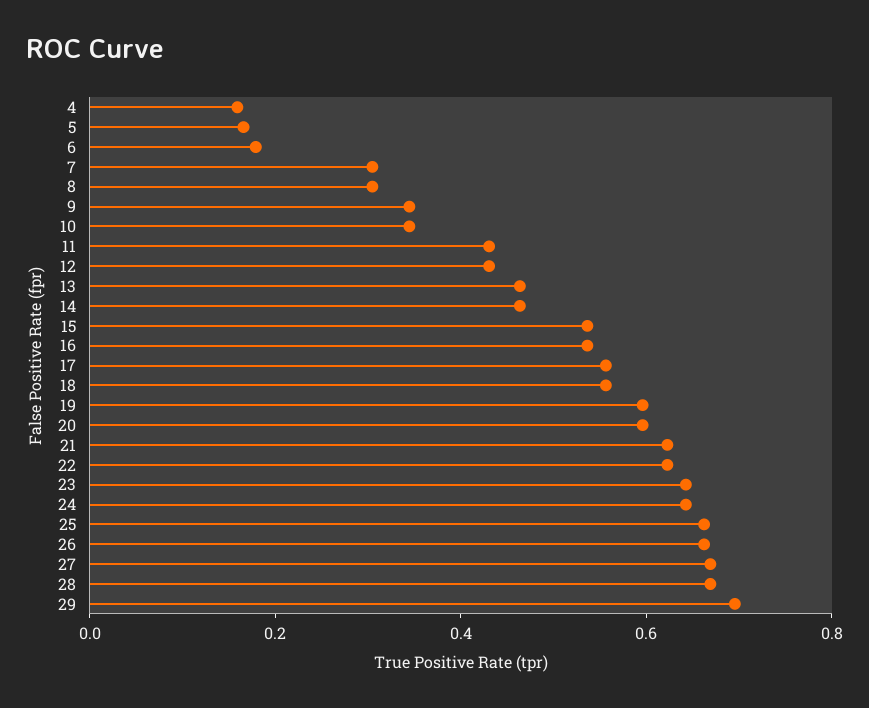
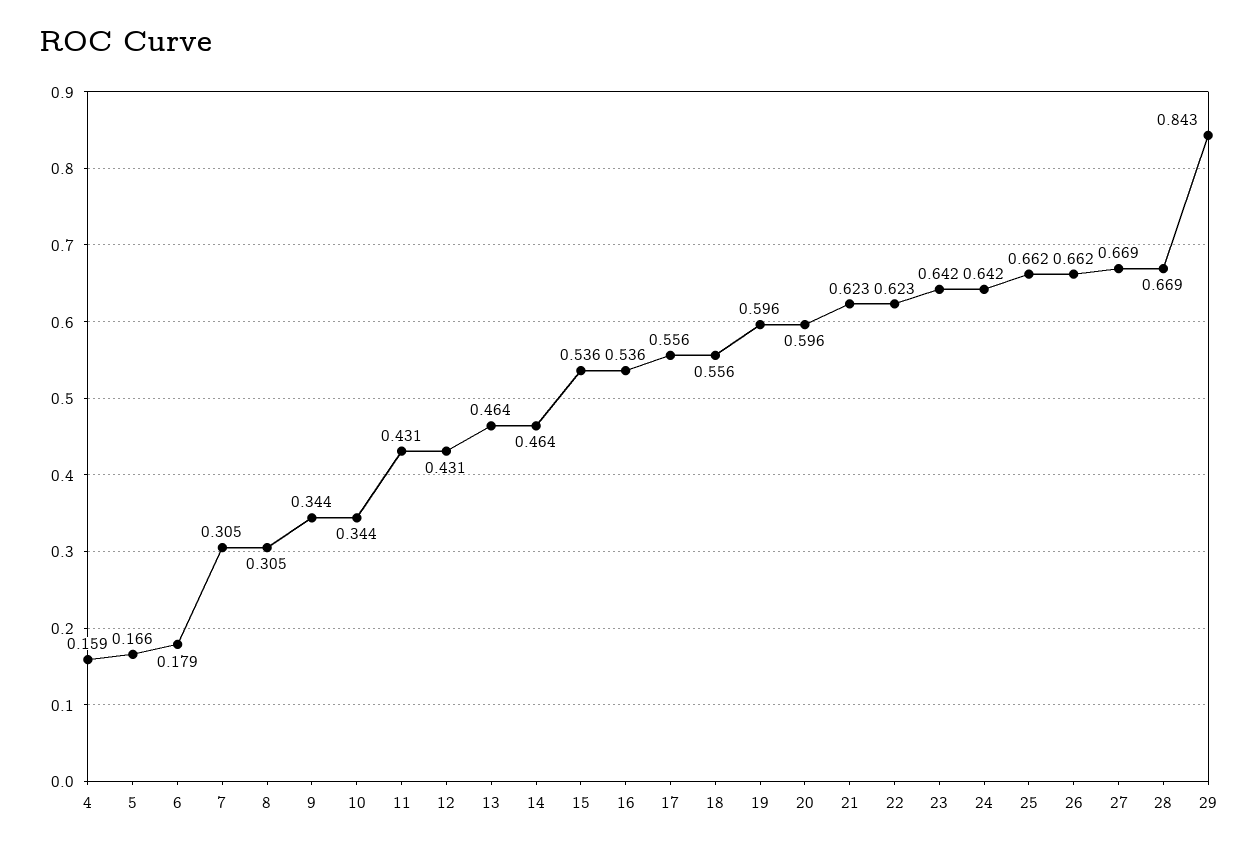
29: 0.7 -> 0.843

